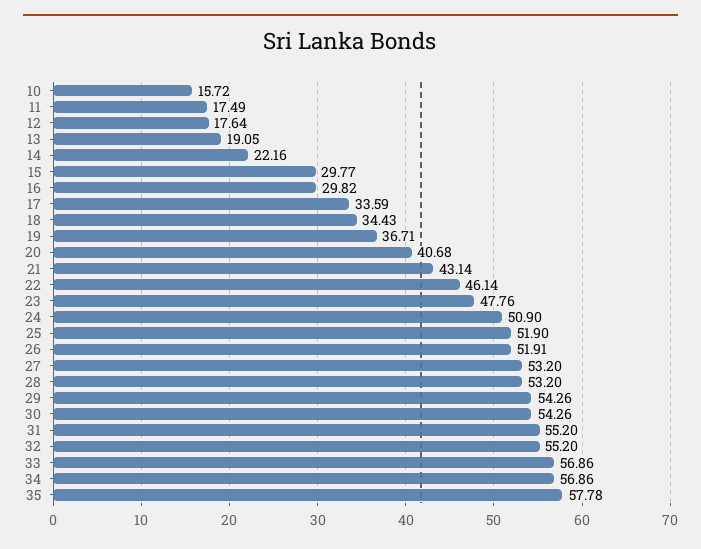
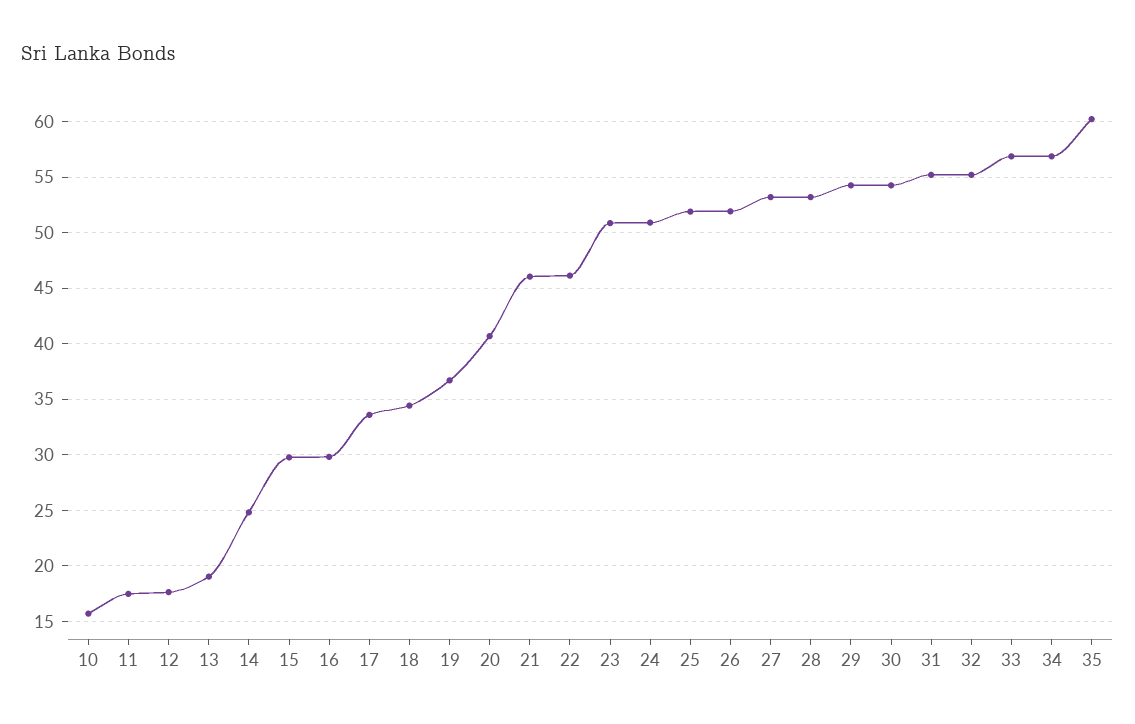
14: 22.16 -> 25
21: 43.14 -> 46
23: 47.76 -> 51
35: 57.78 -> 60

